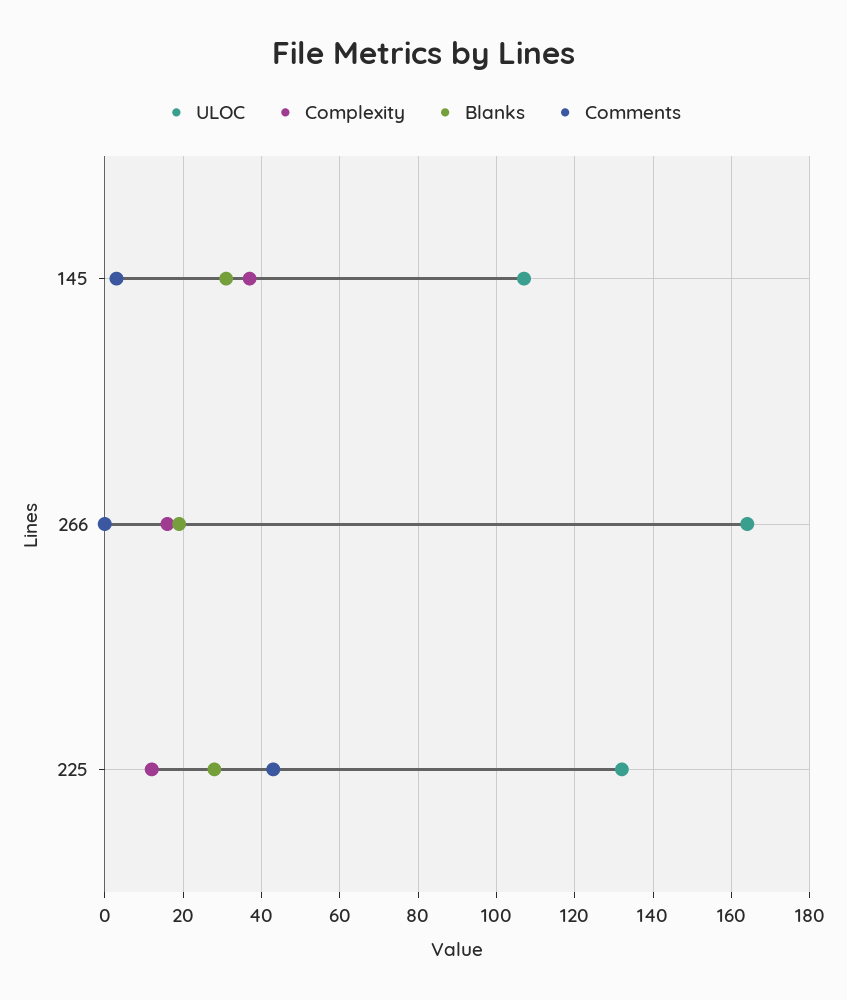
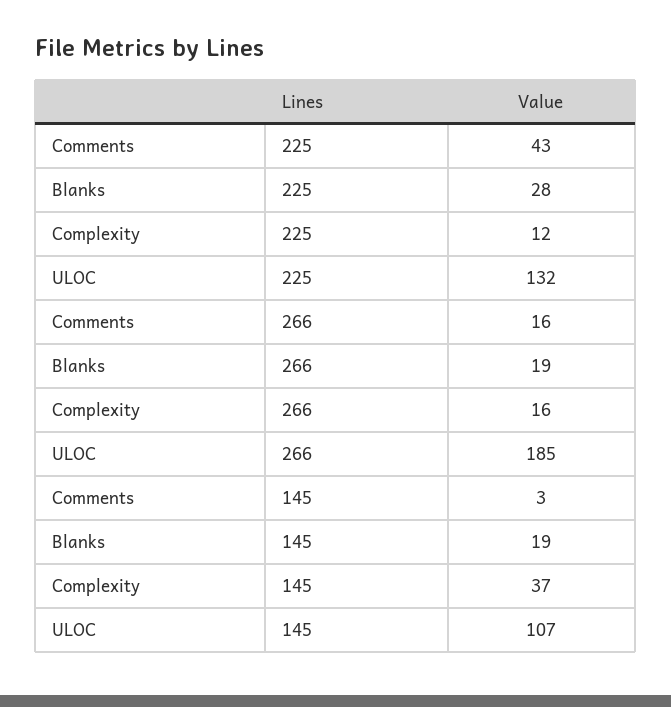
Blanks, 145: 30 -> 19
ULOC, 266: 165 -> 185
Comments, 266: 0 -> 16

